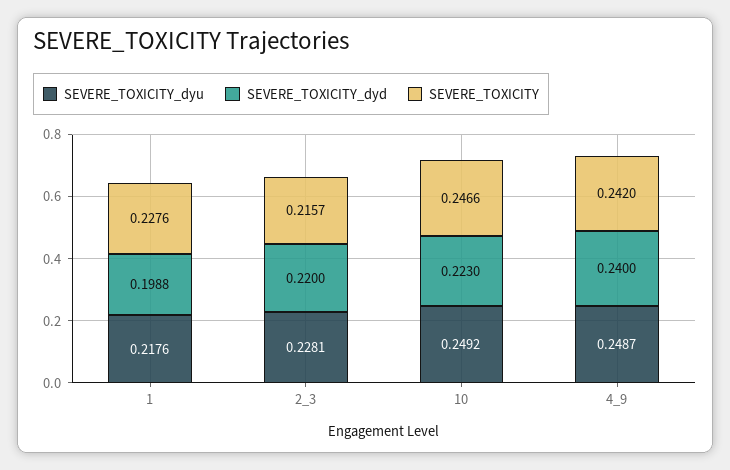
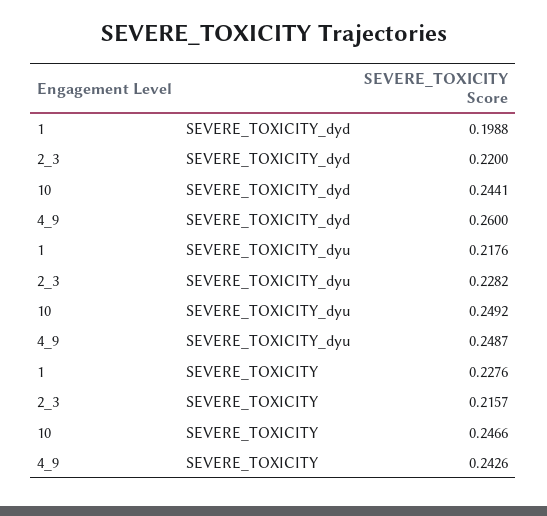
SEVERE_TOXICITY_dyu, 2_3: 0.2281 -> 0.2282
SEVERE_TOXICITY_dyd, 10: 0.223 -> 0.2441
SEVERE_TOXICITY_dyd, 4_9: 0.24 -> 0.26
SEVERE_TOXICITY, 4_9: 0.242 -> 0.2426

